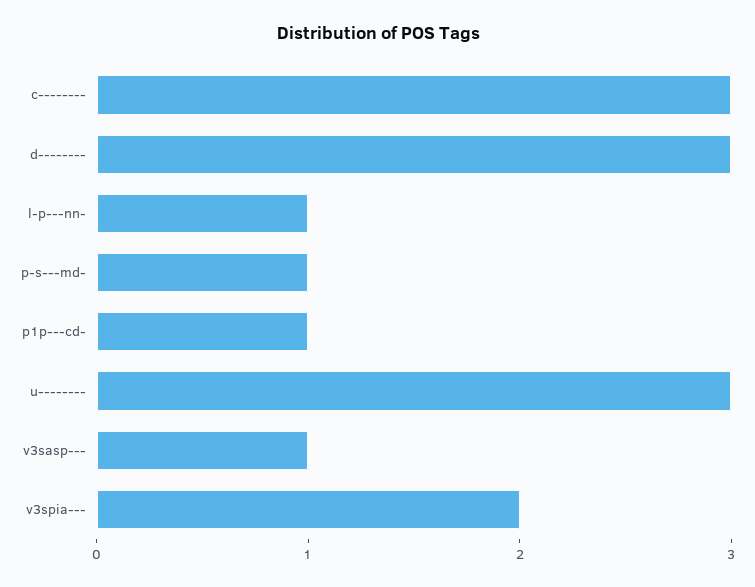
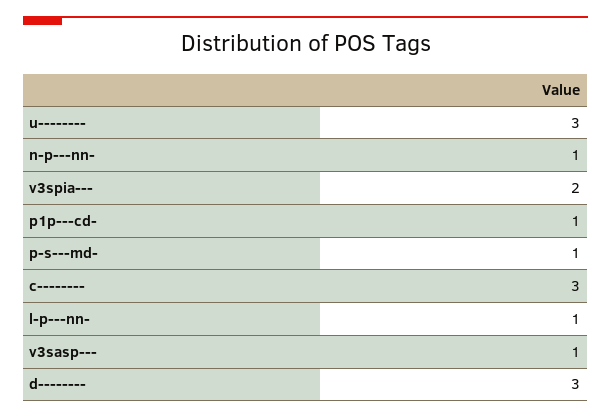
n-p---nn-: none -> 1

